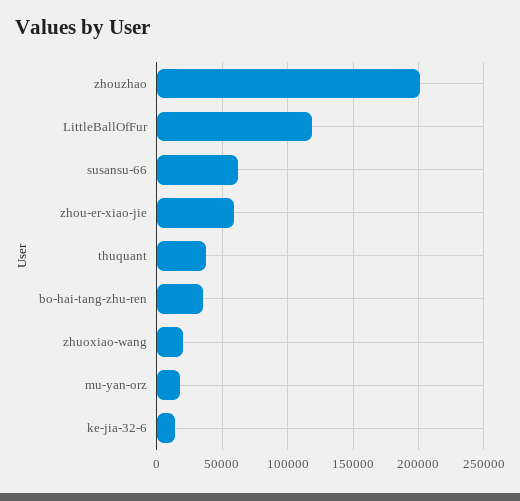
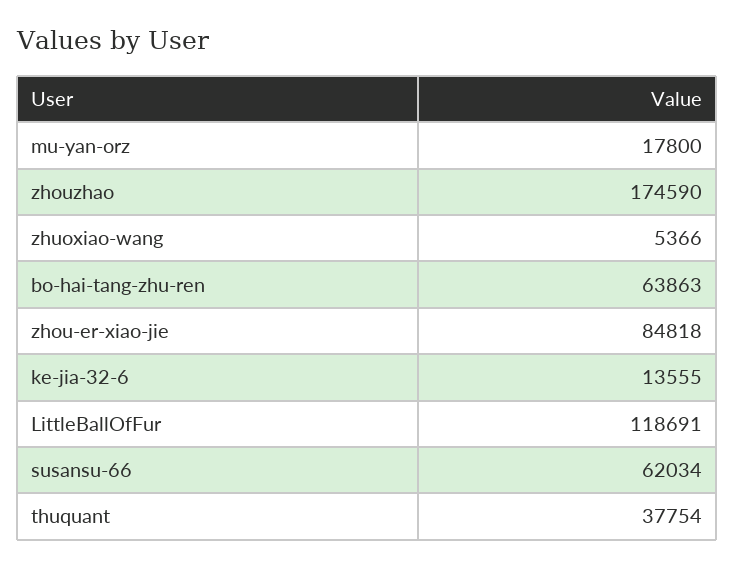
zhouzhao: 200000 -> 174590
zhou-er-xiao-jie: 60000 -> 84818
bo-hai-tang-zhu-ren: 35000 -> 63863
zhuoxiao-wang: 20000 -> 5366

